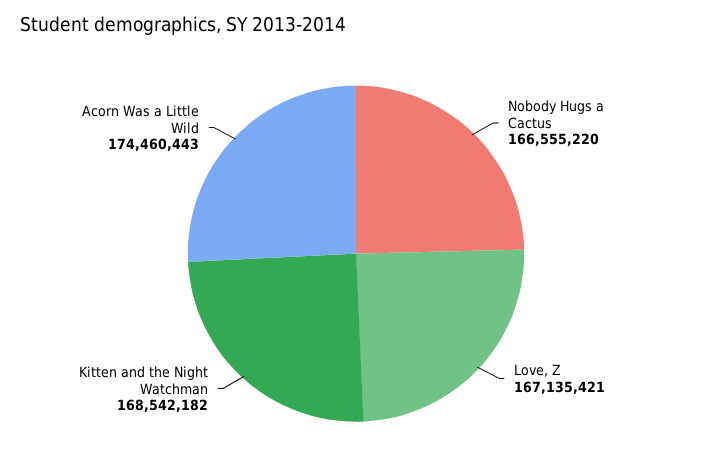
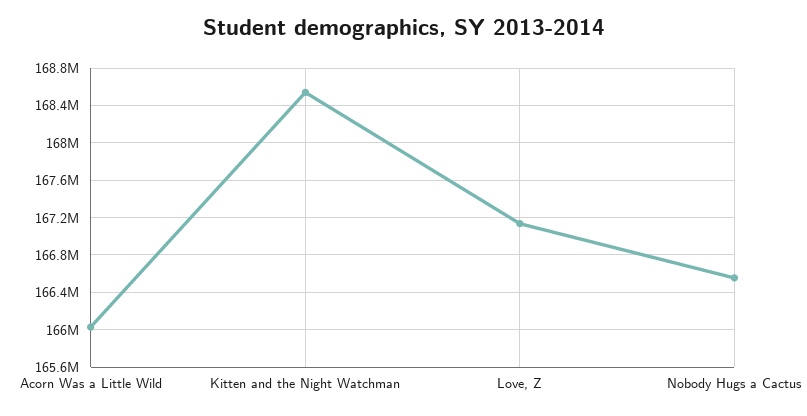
Acorn Was a Little Wild: 174460443 -> 166000000

